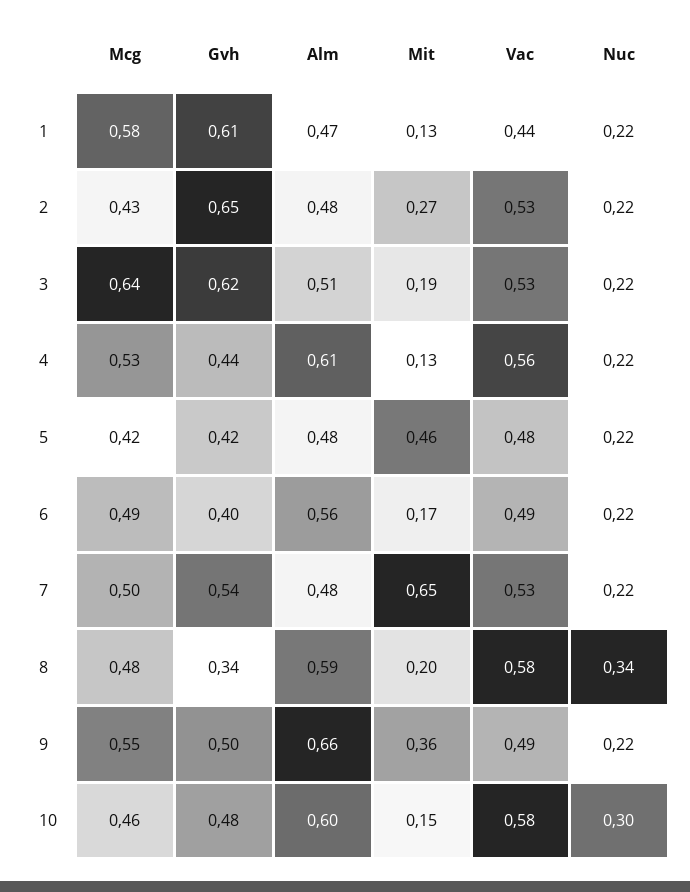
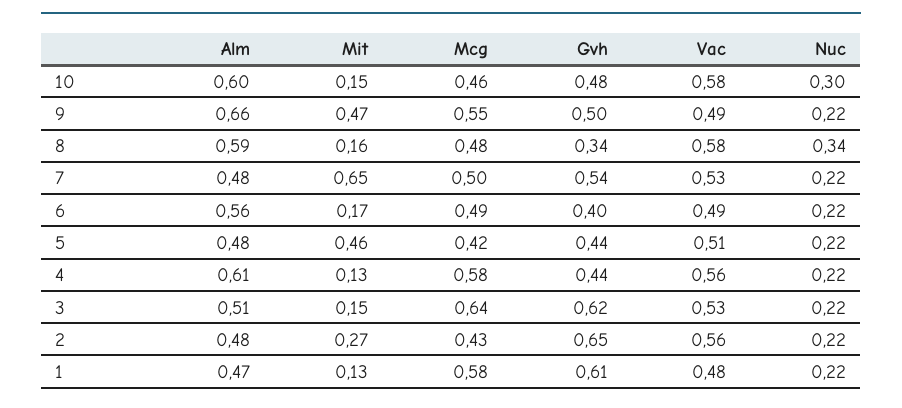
Vac, 1: 0.44 -> 0.48
Vac, 2: 0.53 -> 0.56
Mit, 3: 0.19 -> 0.15
Mcg, 4: 0.53 -> 0.58
Gvh, 5: 0.42 -> 0.44
Vac, 5: 0.48 -> 0.51
Mit, 8: 0.2 -> 0.16
Mit, 9: 0.36 -> 0.47

